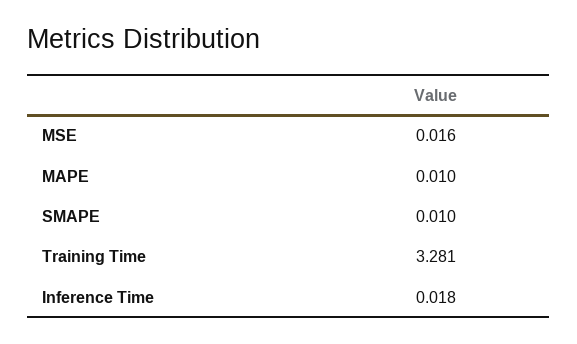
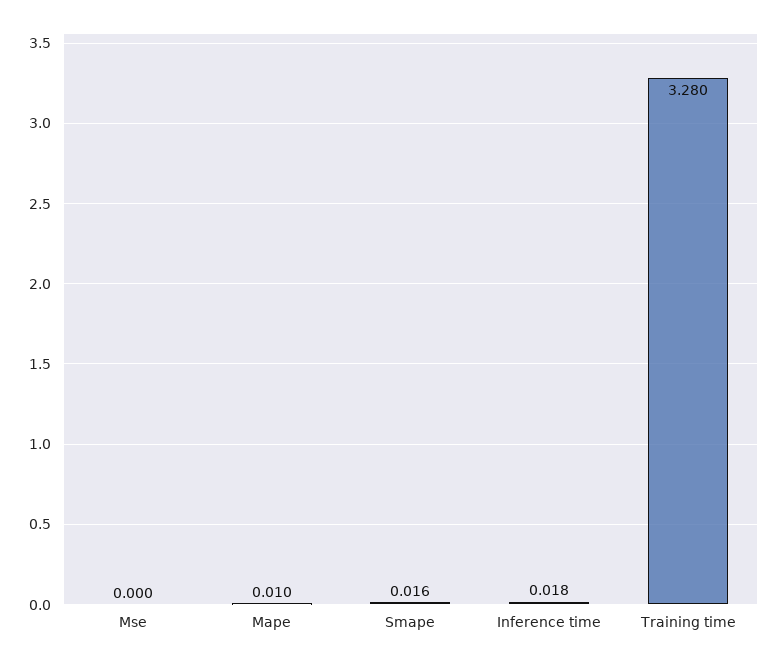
MSE: 0.016 -> 0
SMAPE: 0.01 -> 0.016
Training Time: 3.281 -> 3.28

